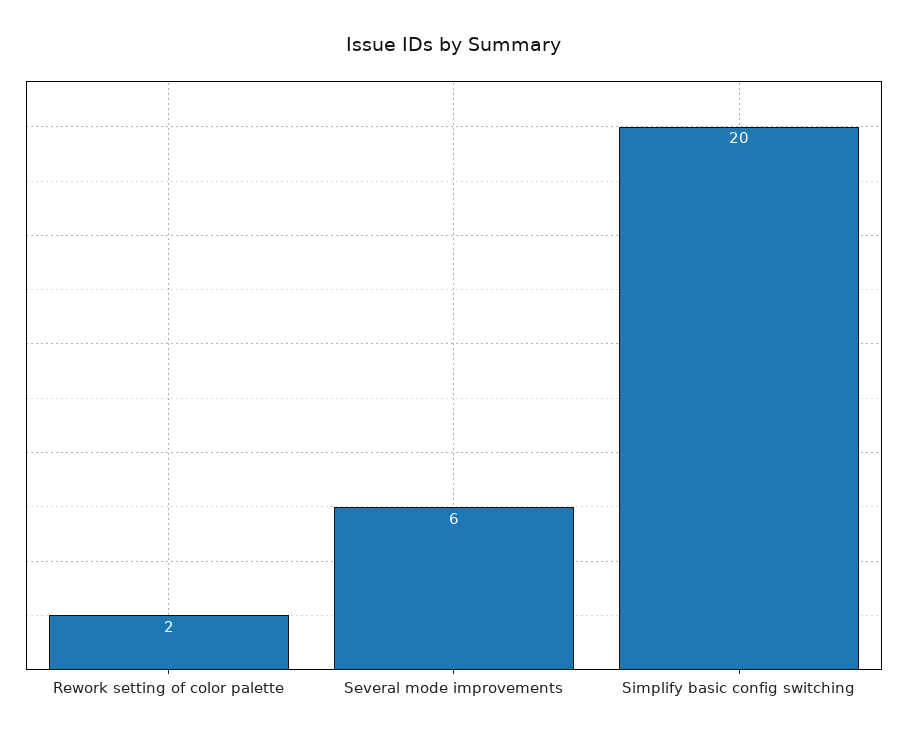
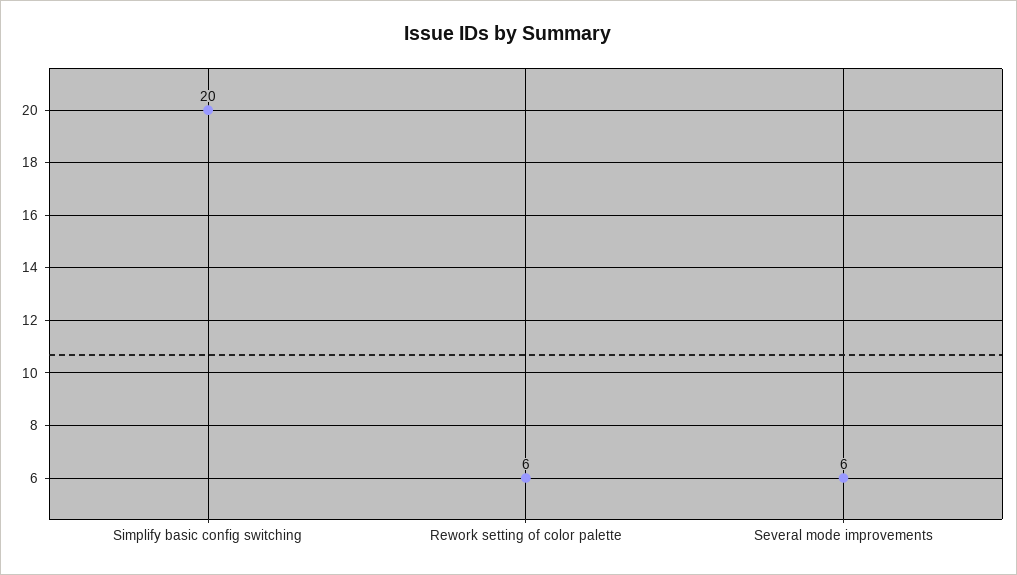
Rework setting of color palette: 2 -> 6

